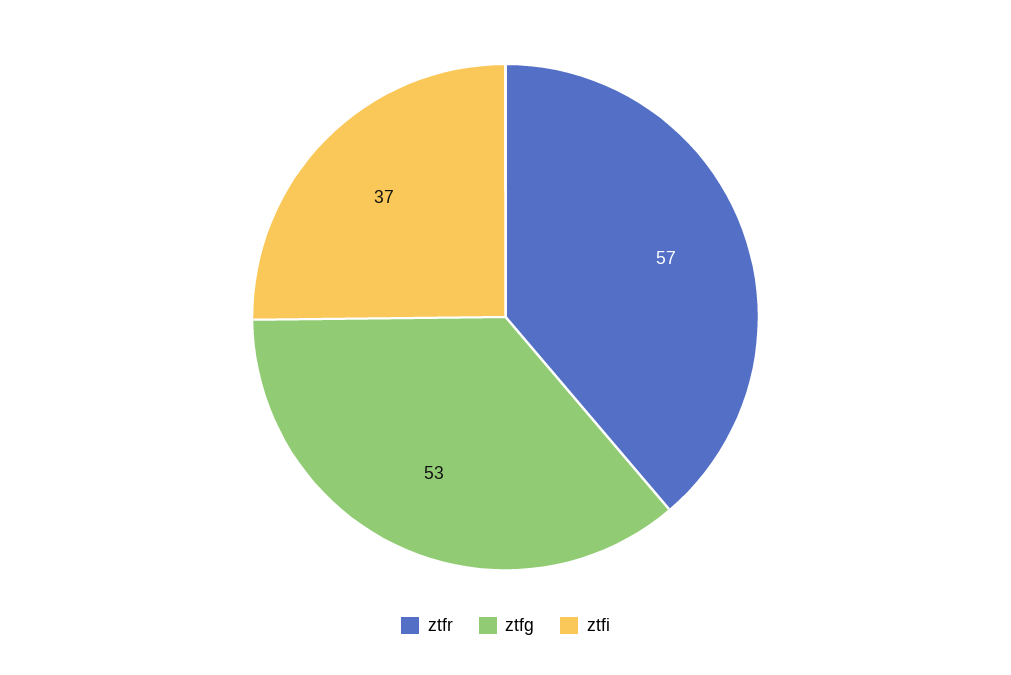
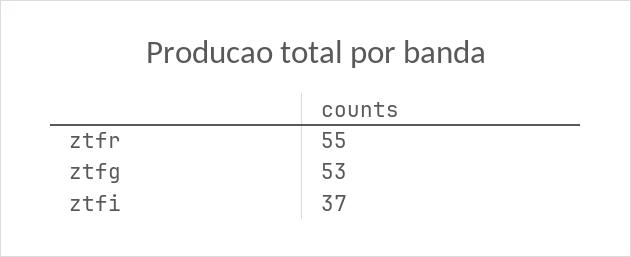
ztfr: 57 -> 55

